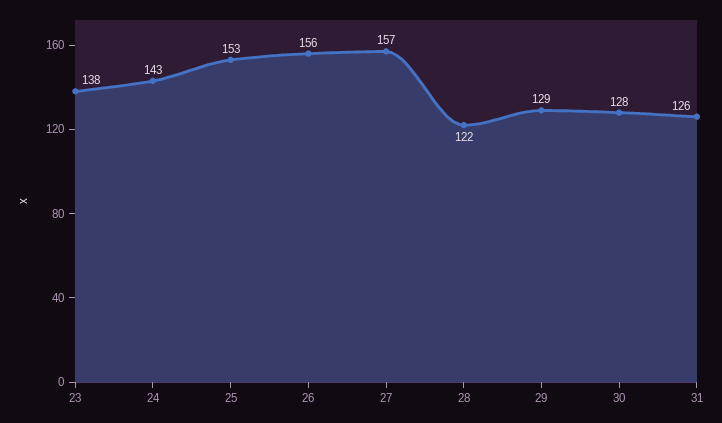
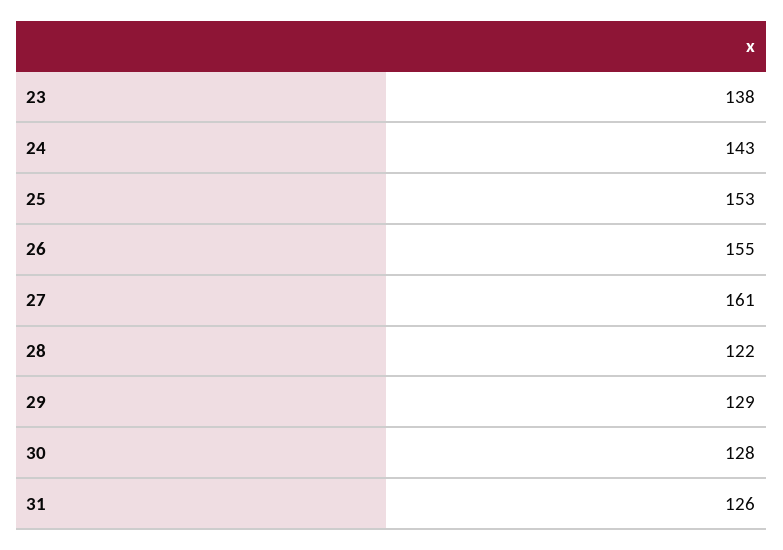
26: 156 -> 155
27: 157 -> 161

